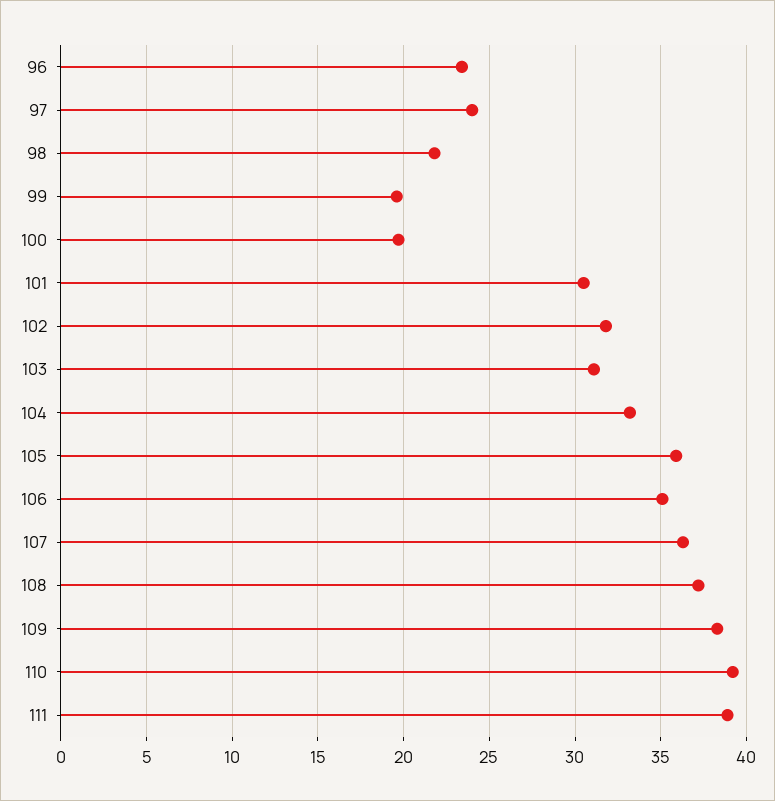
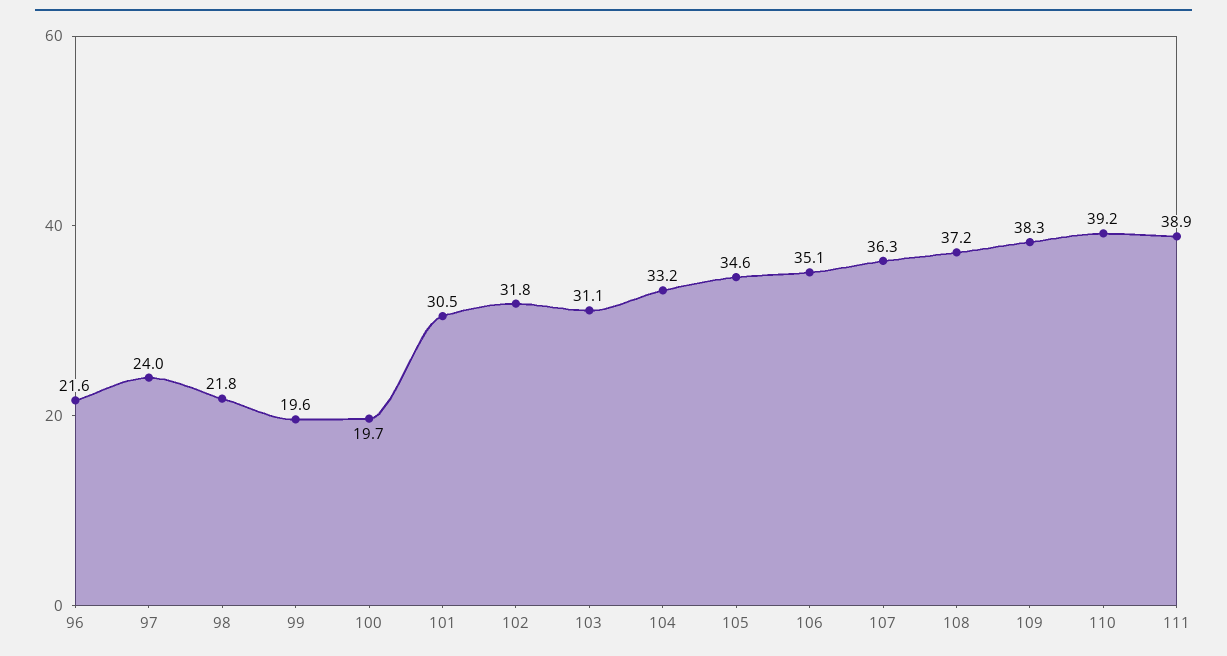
96: 23.5 -> 21.6
105: 36 -> 34.6

